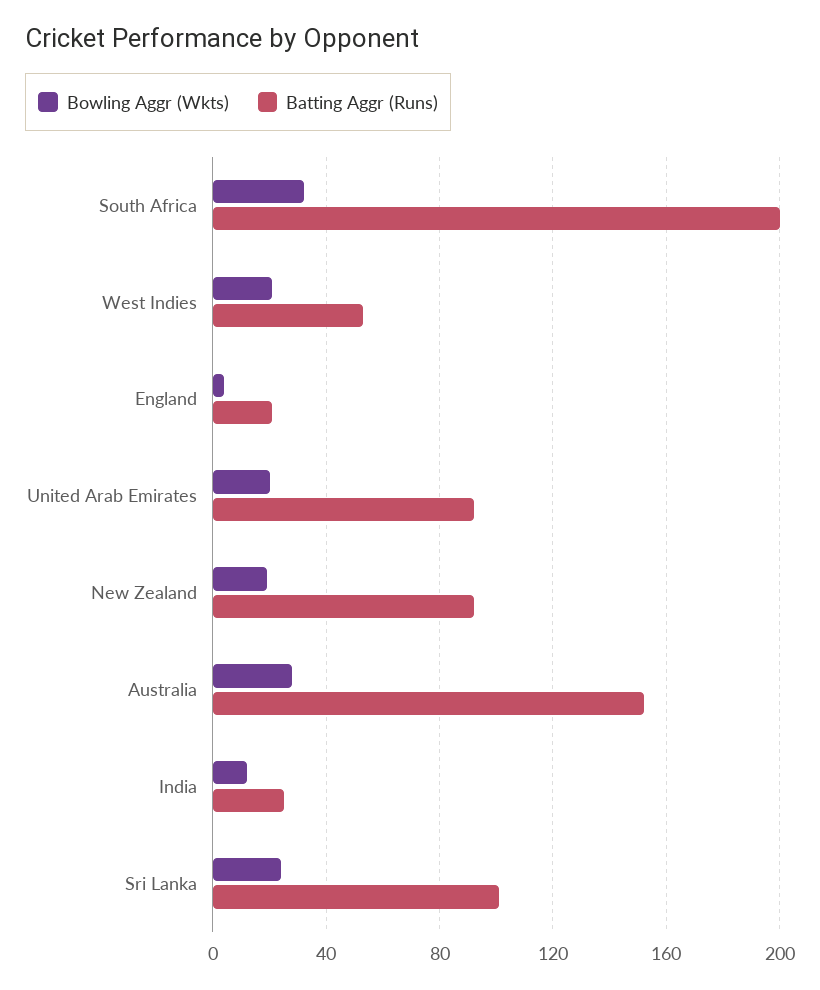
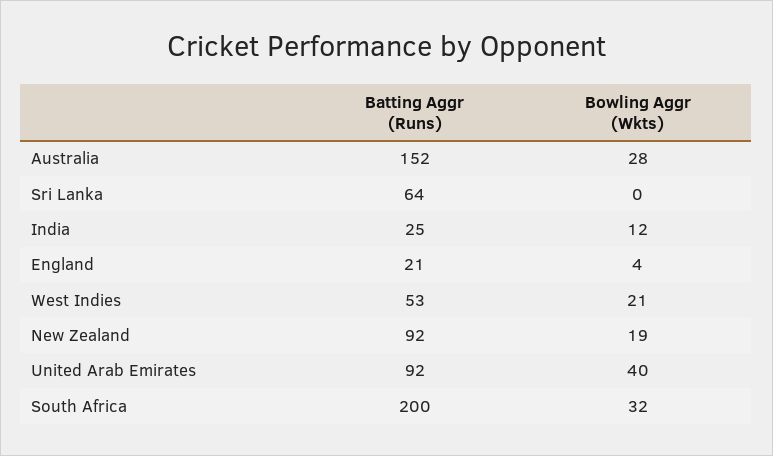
Bowling Aggr (Wkts), United Arab Emirates: 20 -> 40
Bowling Aggr (Wkts), Sri Lanka: 25 -> 0
Batting Aggr (Runs), Sri Lanka: 100 -> 64

